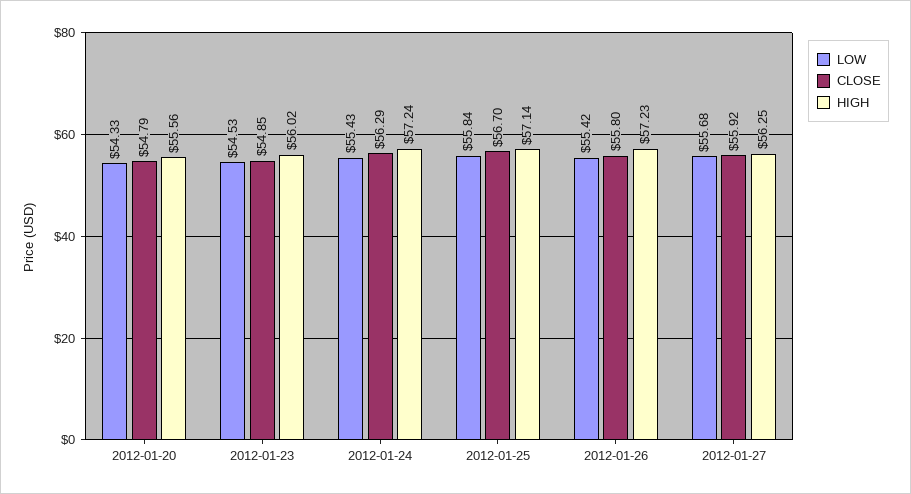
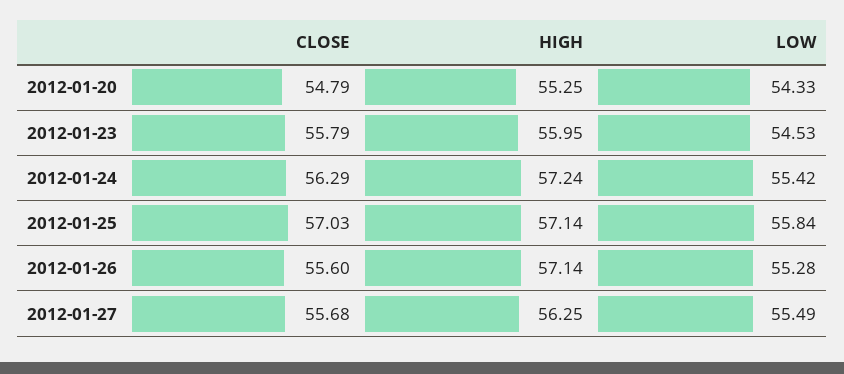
HIGH, 2012-01-20: 55.56 -> 55.25
CLOSE, 2012-01-23: 54.85 -> 55.79
HIGH, 2012-01-23: 56.02 -> 55.95
LOW, 2012-01-24: 55.43 -> 55.42
CLOSE, 2012-01-25: 56.7 -> 57.03
LOW, 2012-01-26: 55.42 -> 55.28
CLOSE, 2012-01-26: 55.8 -> 55.6
HIGH, 2012-01-26: 57.23 -> 57.14
LOW, 2012-01-27: 55.68 -> 55.49
CLOSE, 2012-01-27: 55.92 -> 55.68

